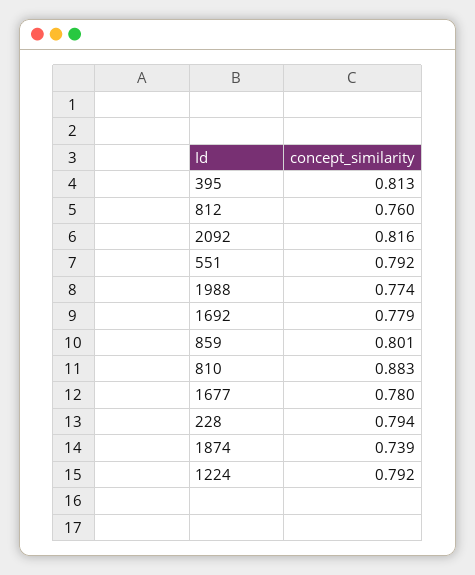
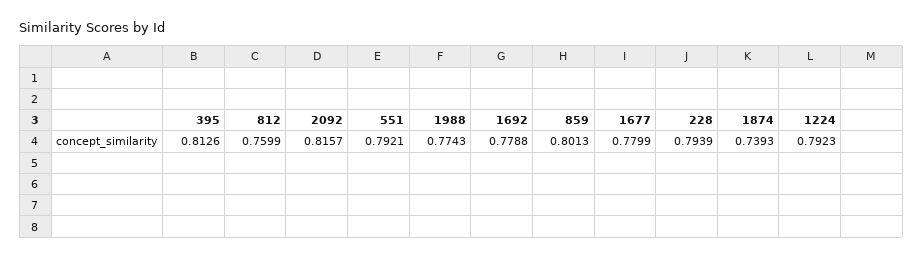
810: 0.883 -> none

